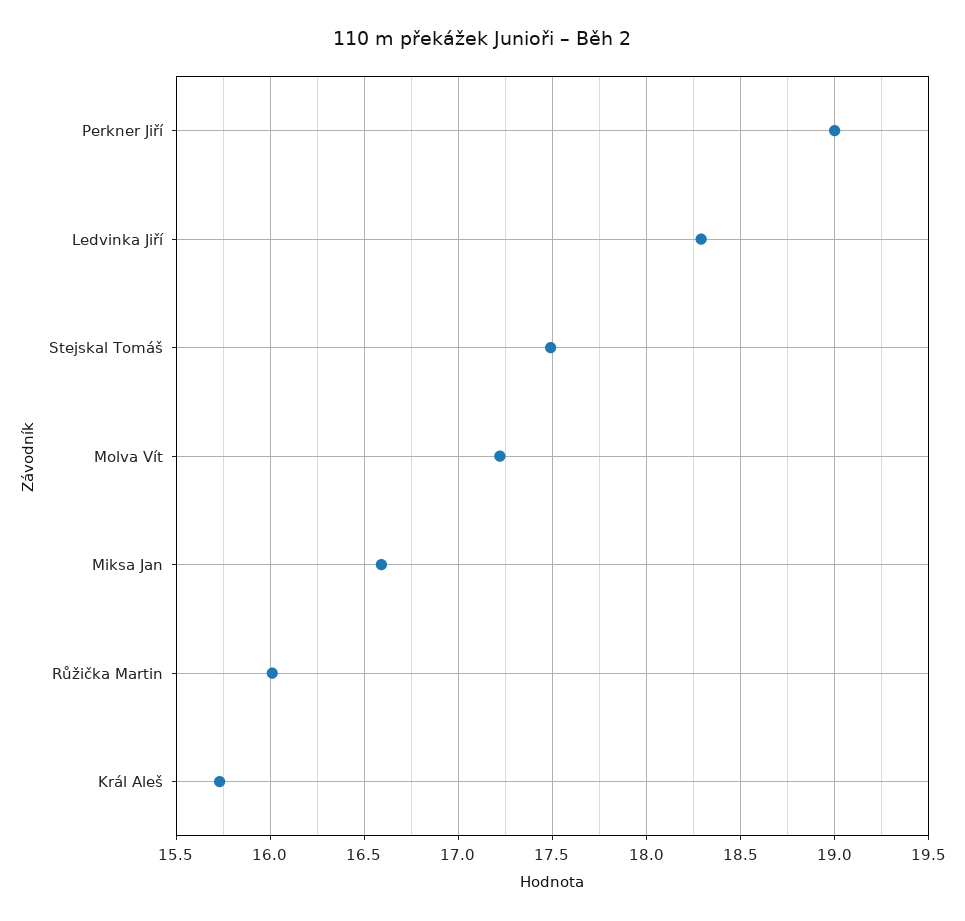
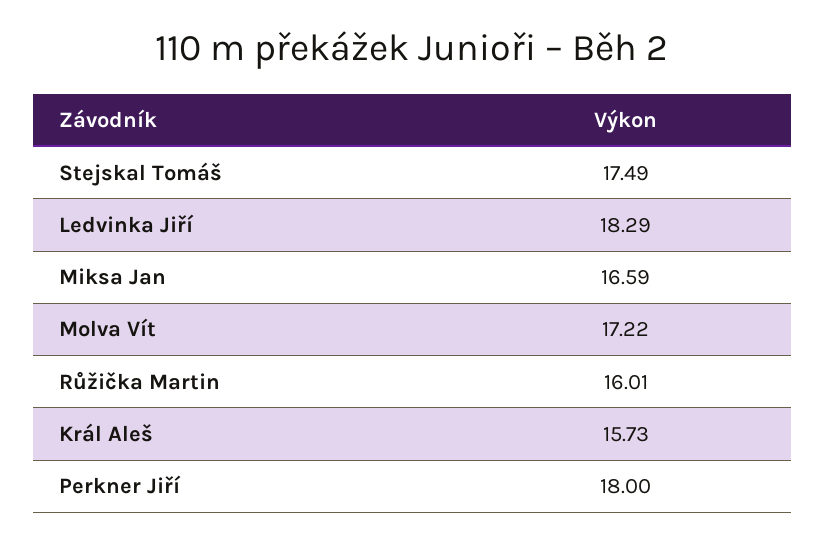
Perkner Jiří: 19 -> 18

